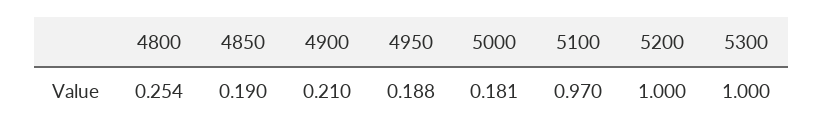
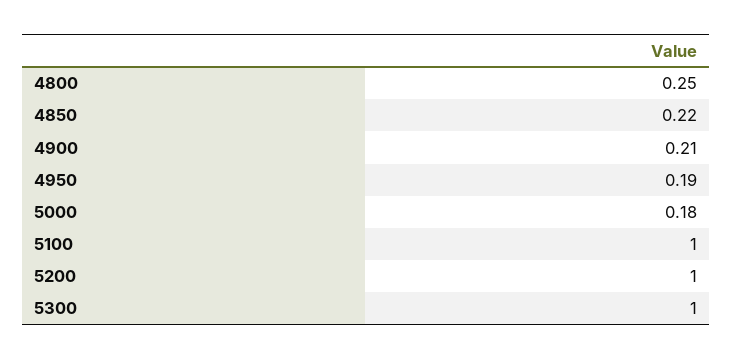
4850: 0.19 -> 0.22
5100: 0.97 -> 1

